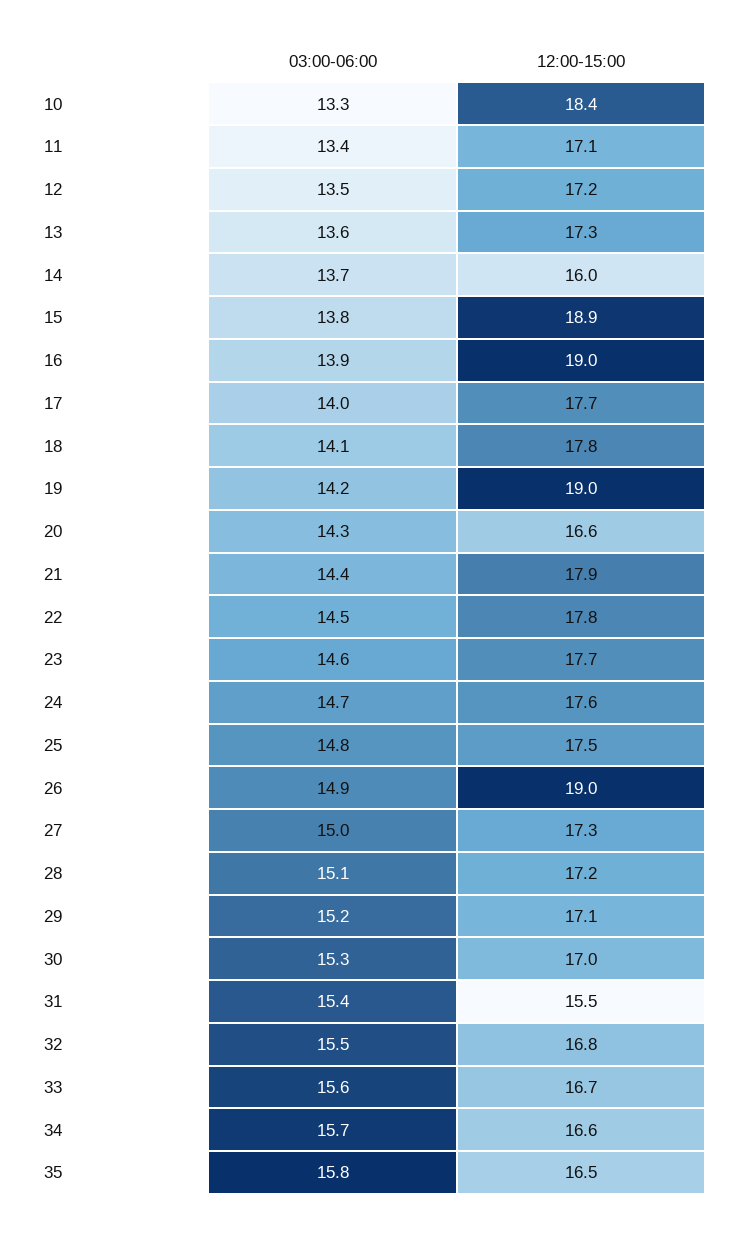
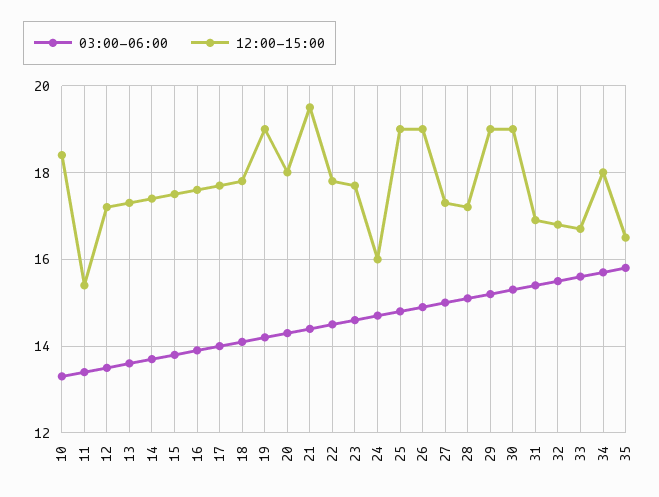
12:00-15:00, 11: 17.1 -> 15.5
12:00-15:00, 14: 16 -> 17.5
12:00-15:00, 15: 18.9 -> 17.5
12:00-15:00, 16: 19 -> 17.5
12:00-15:00, 20: 16.6 -> 18
12:00-15:00, 21: 17.9 -> 19.5
12:00-15:00, 24: 17.6 -> 16
12:00-15:00, 25: 17.5 -> 19
12:00-15:00, 29: 17.1 -> 19
12:00-15:00, 30: 17 -> 19
12:00-15:00, 31: 15.5 -> 17
12:00-15:00, 34: 16.6 -> 18

